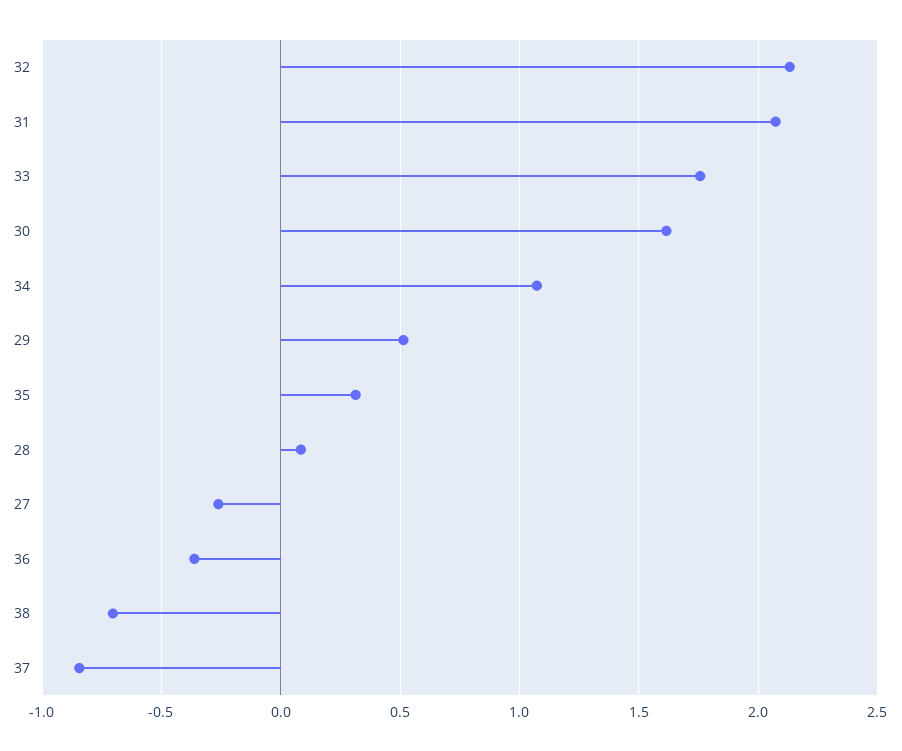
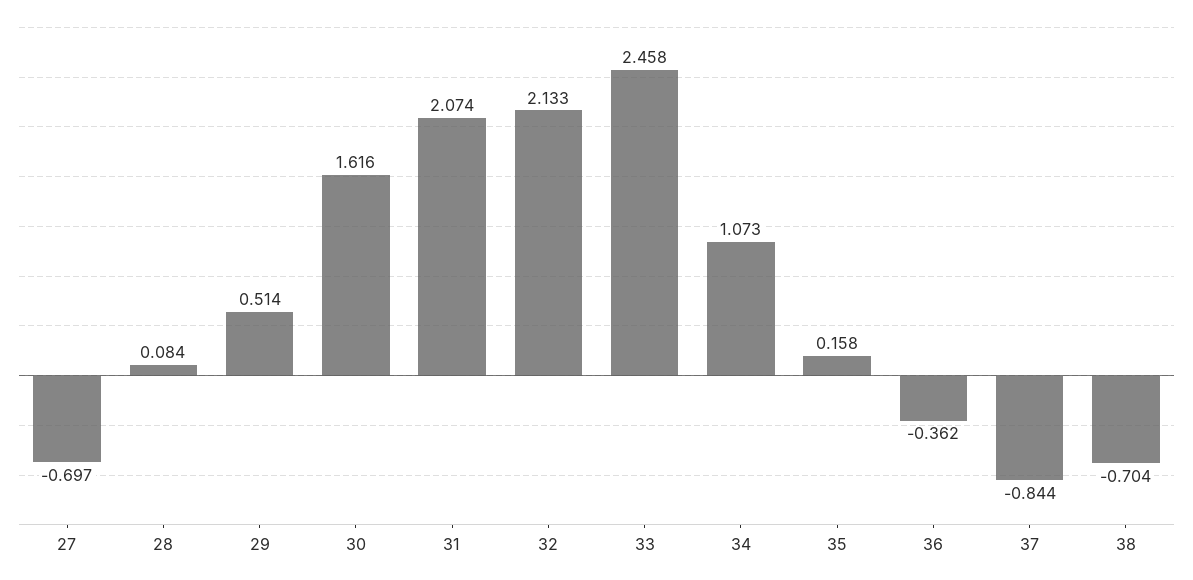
33: 1.75 -> 2.458
35: 0.3 -> 0.158
27: -0.25 -> -0.697

